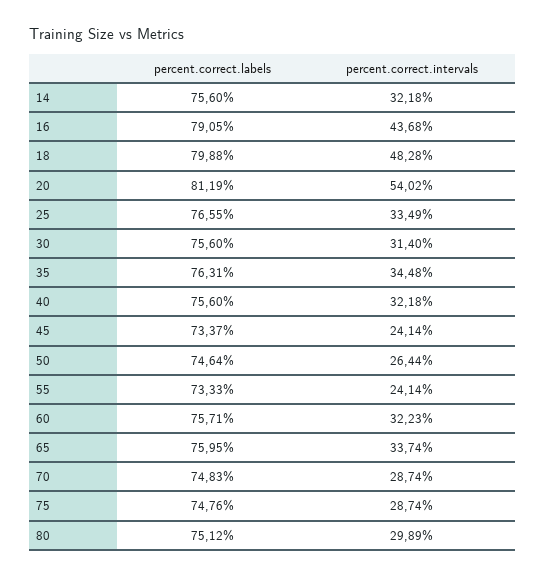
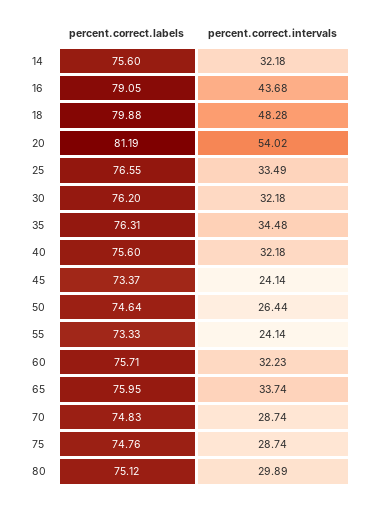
percent.correct.labels, 30: 75.6 -> 76.2
percent.correct.intervals, 30: 31.4 -> 32.18

